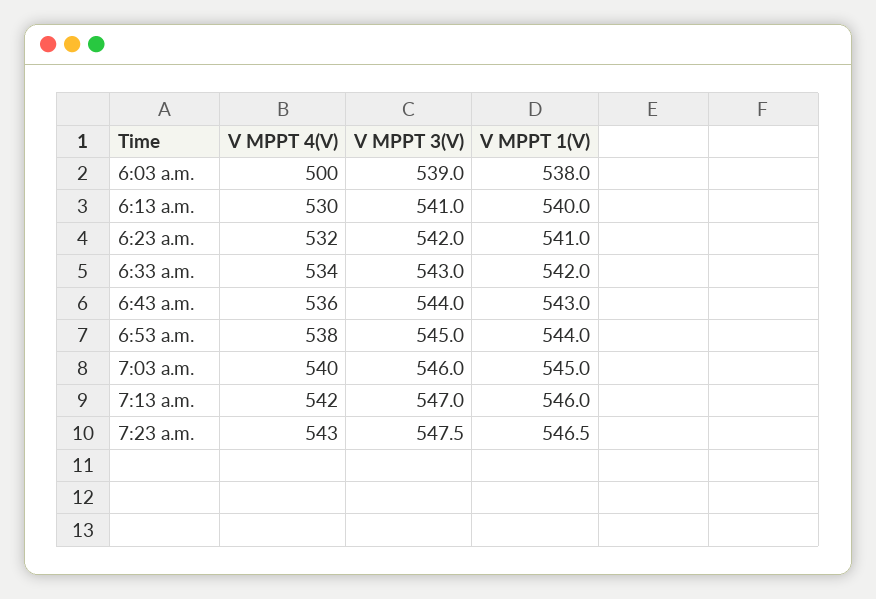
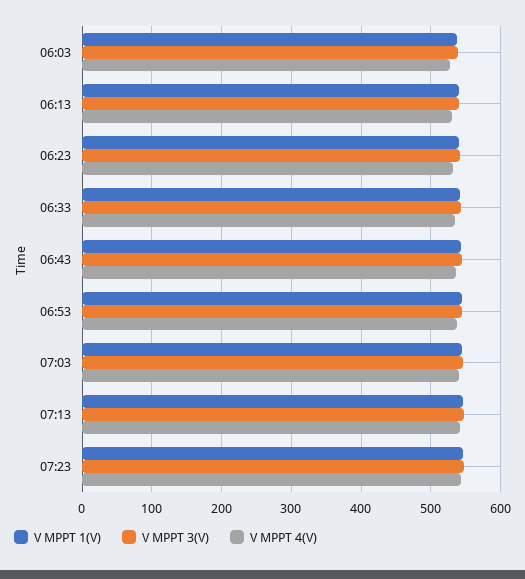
V MPPT 4(V), 6:03 a.m.: 500 -> 530

